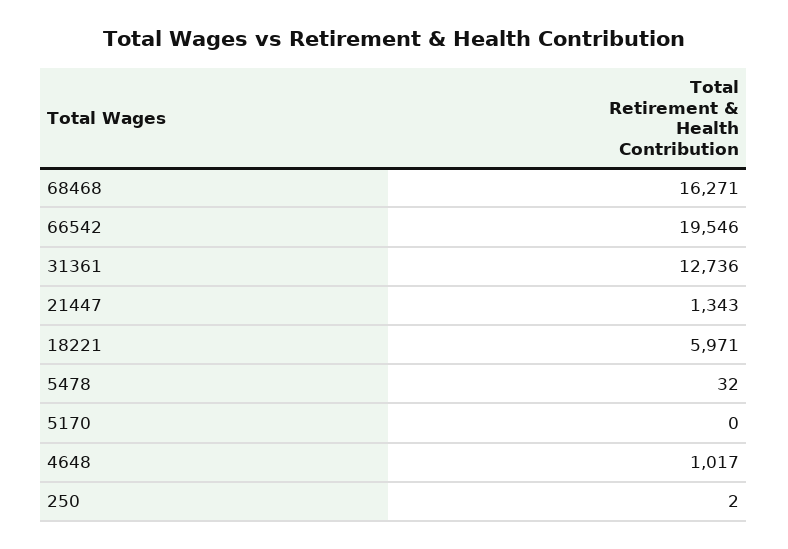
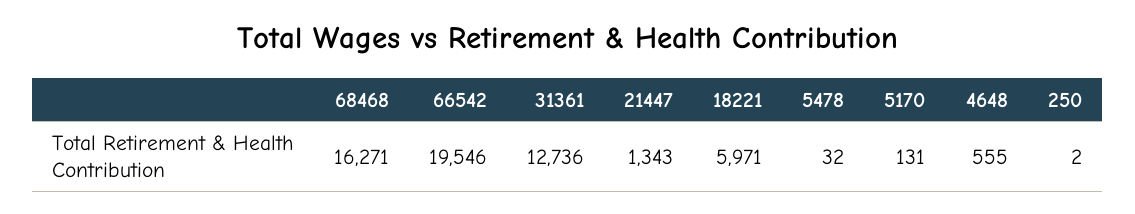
5170: 0 -> 131
4648: 1017 -> 555

